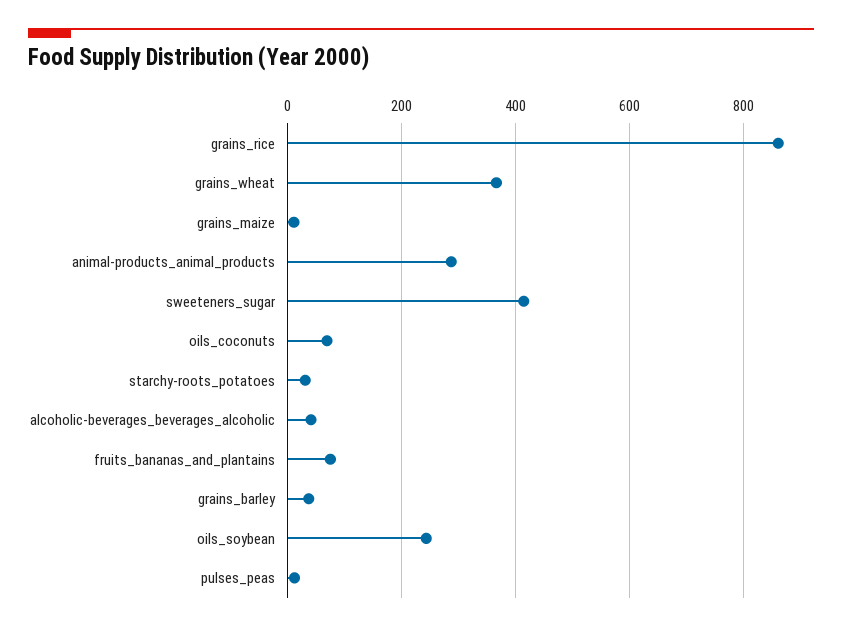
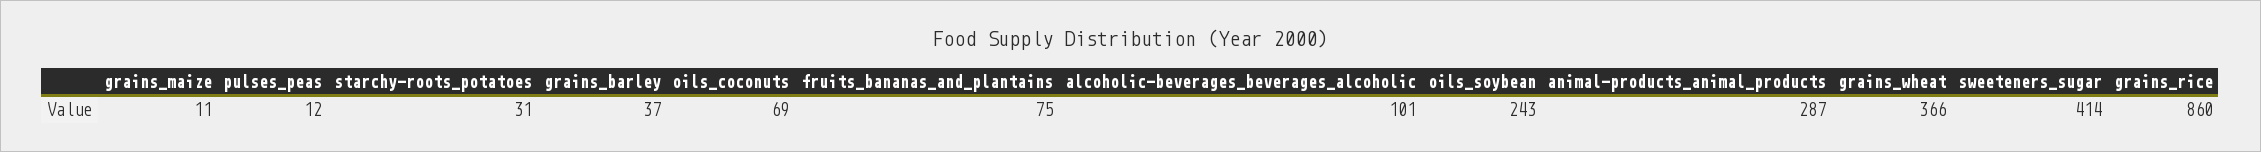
alcoholic-beverages_beverages_alcoholic: 40 -> 101

